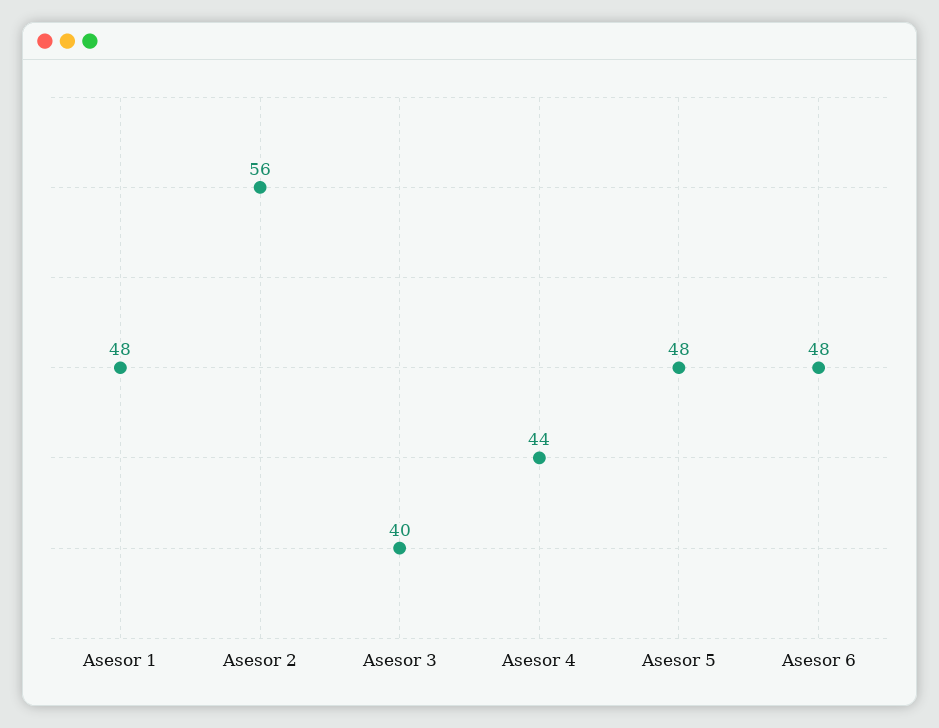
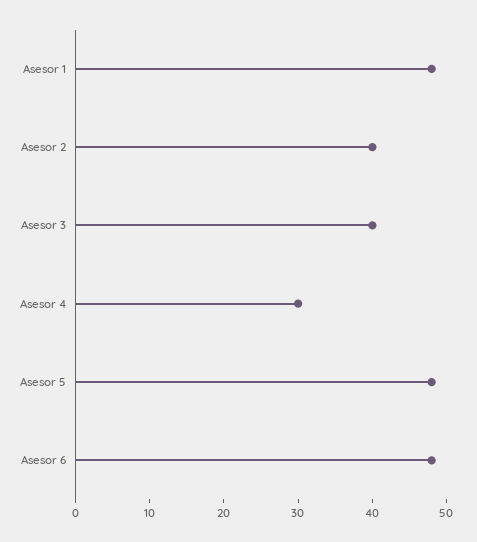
Asesor 2: 56 -> 40
Asesor 4: 44 -> 30

